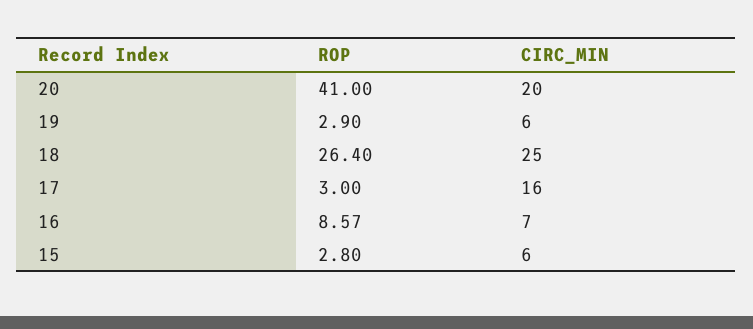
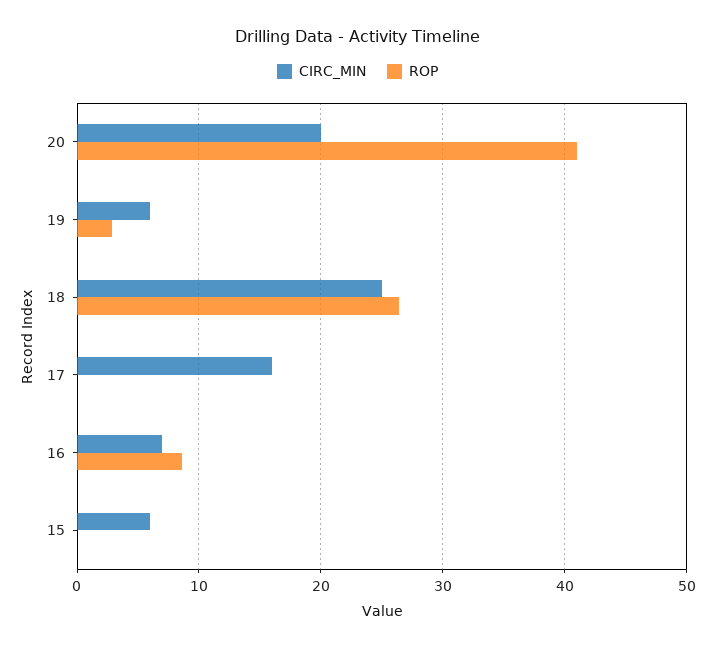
ROP, 17: 3 -> 0
ROP, 15: 2.8 -> 0

